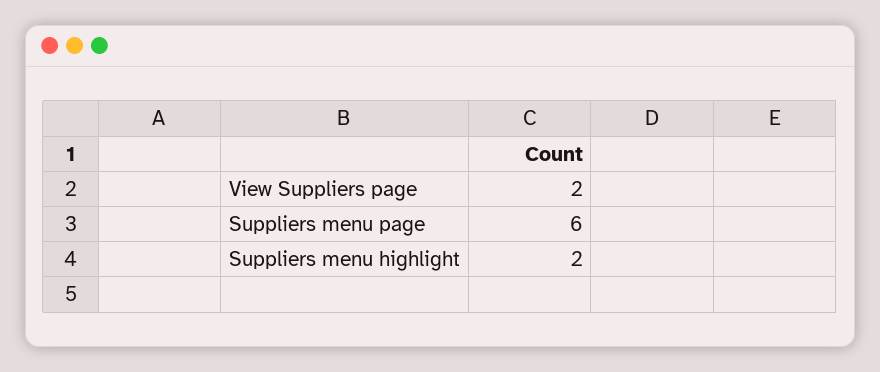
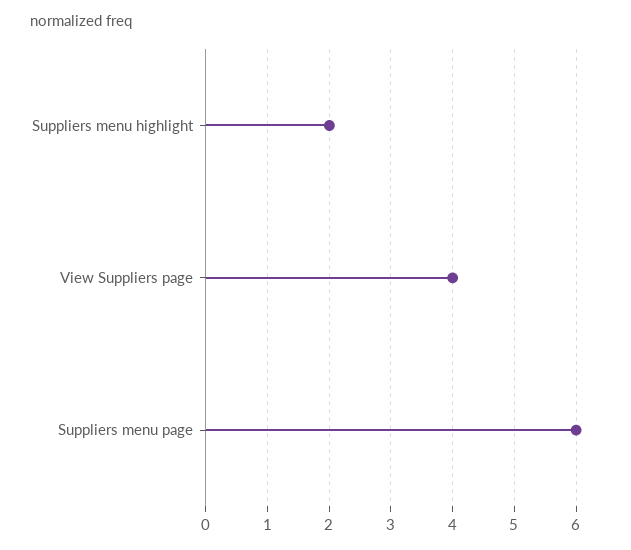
View Suppliers page: 2 -> 4

